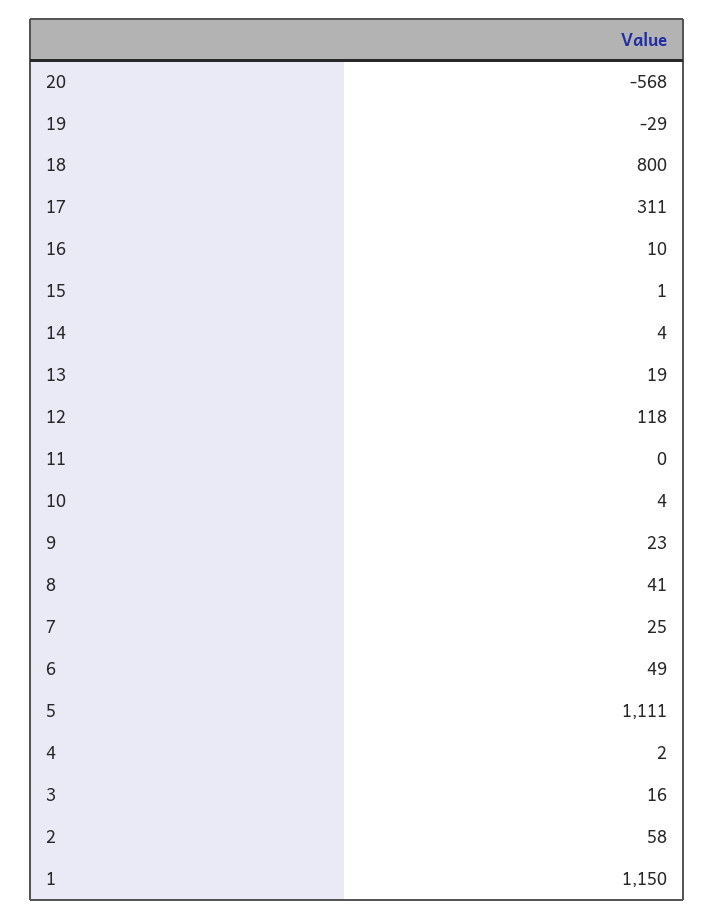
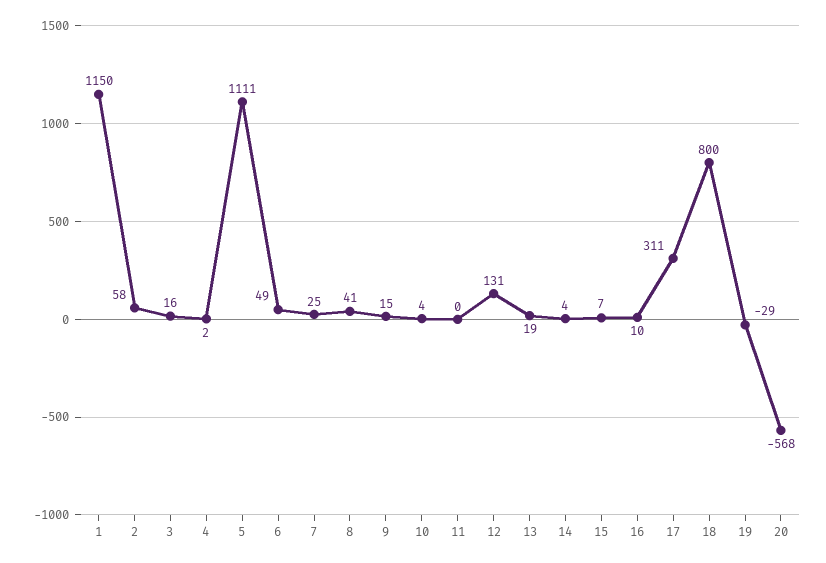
15: 1 -> 7
12: 118 -> 131
9: 23 -> 15

